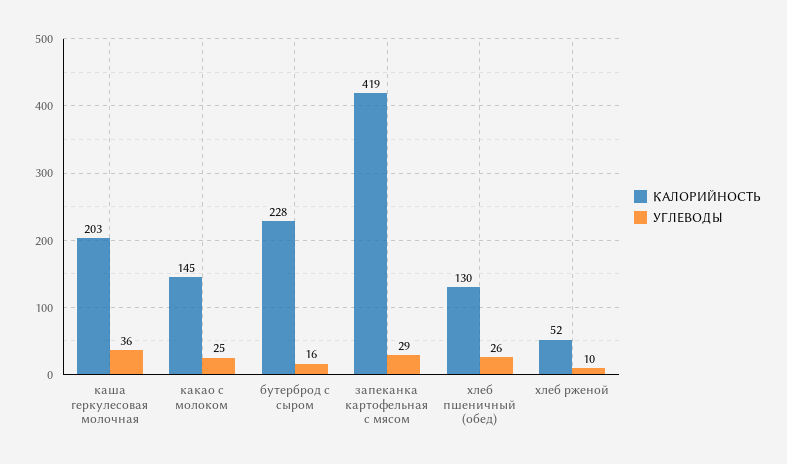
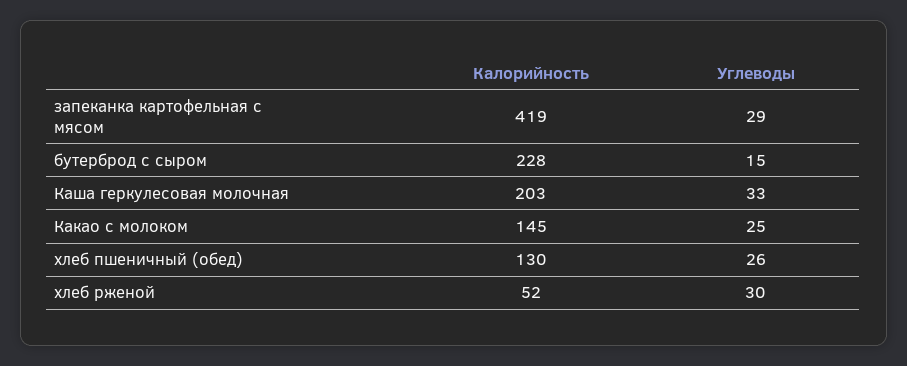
УГЛЕВОДЫ, каша геркулесовая молочная: 36 -> 33
УГЛЕВОДЫ, бутерброд с сыром: 16 -> 15
УГЛЕВОДЫ, хлеб рженой: 10 -> 30

